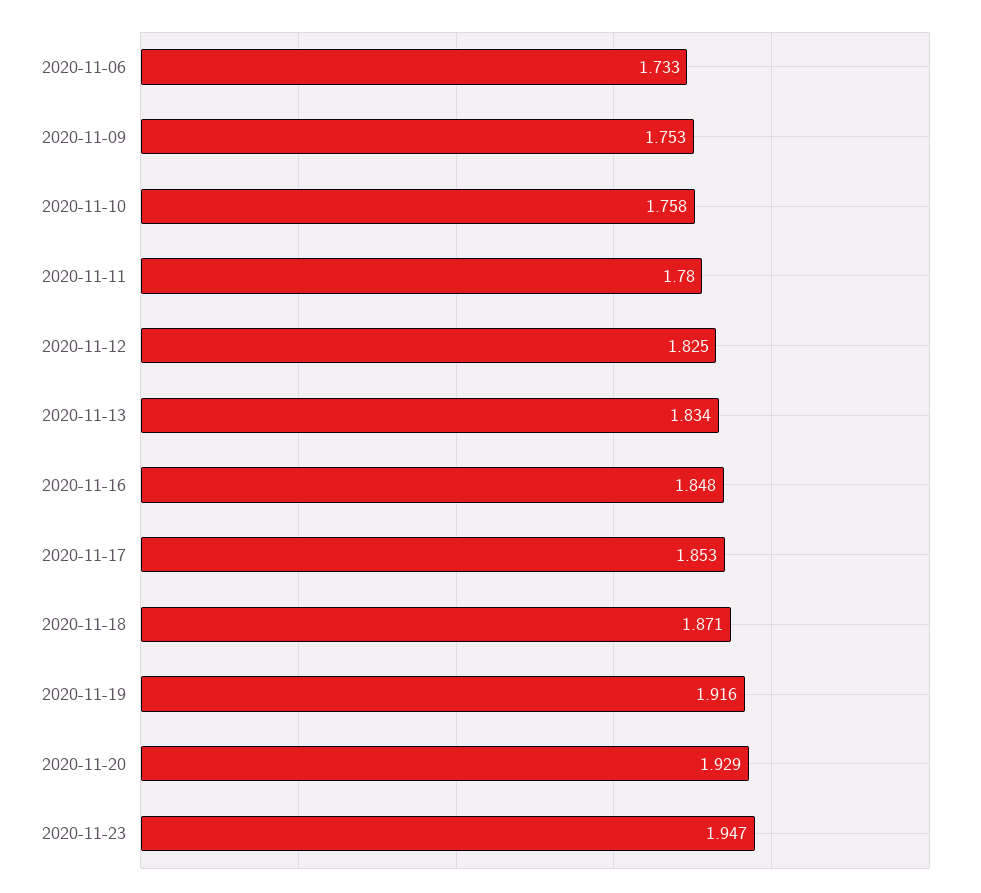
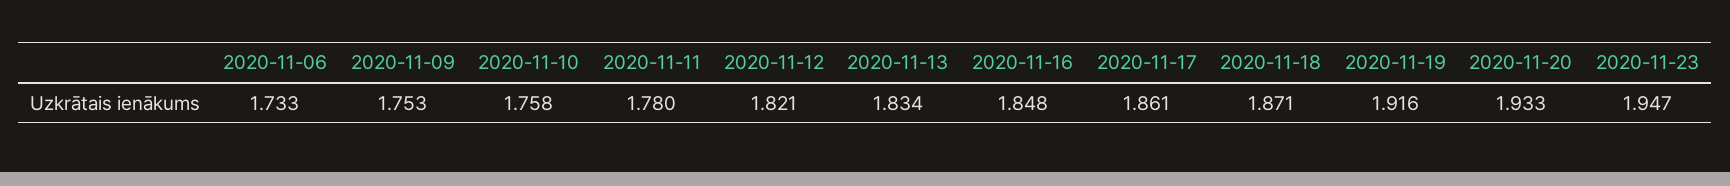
2020-11-12: 1.825 -> 1.821
2020-11-17: 1.853 -> 1.861
2020-11-20: 1.929 -> 1.933

